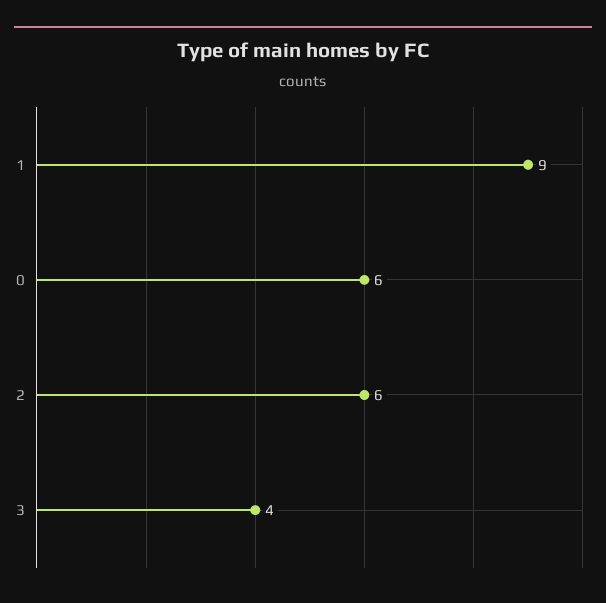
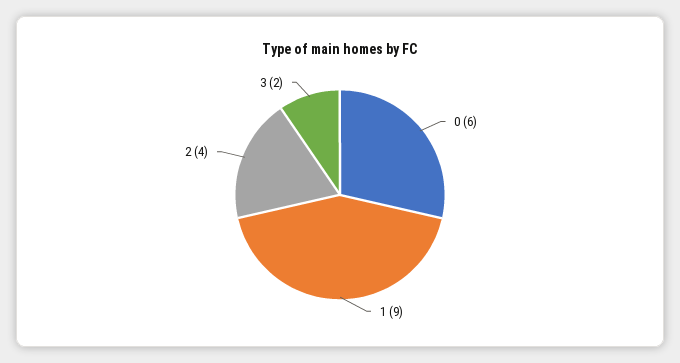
2: 6 -> 4
3: 4 -> 2

